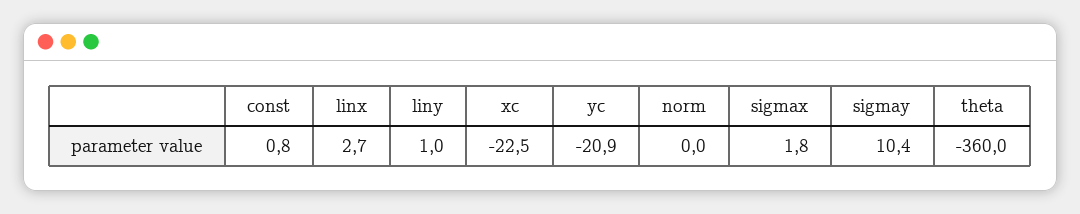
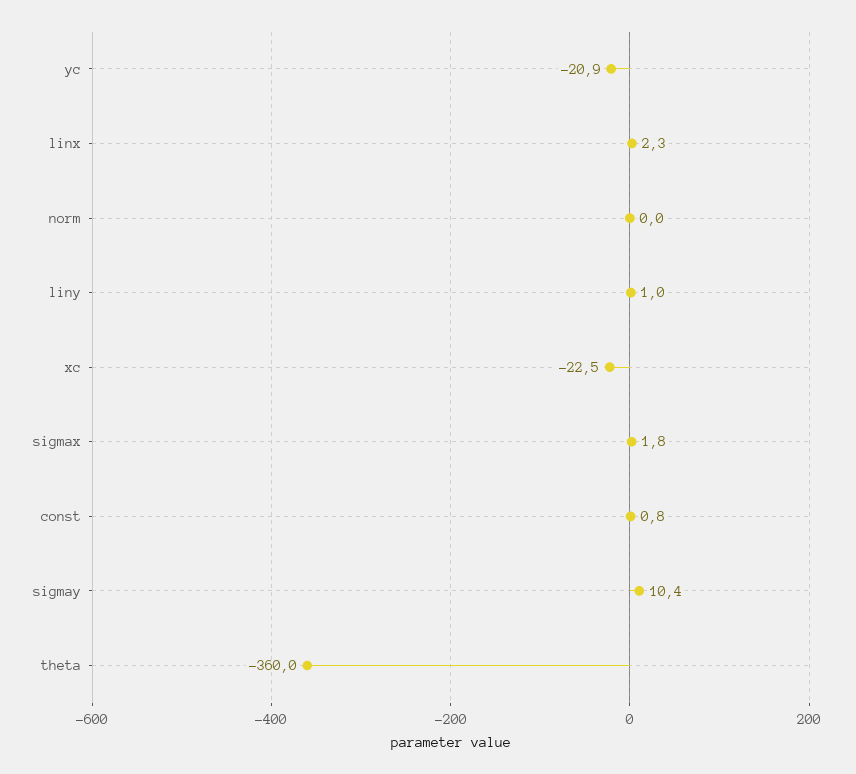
linx: 2.7 -> 2.3

